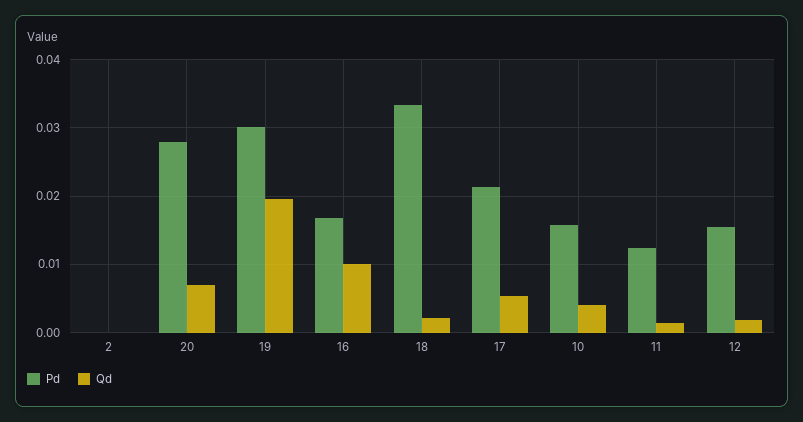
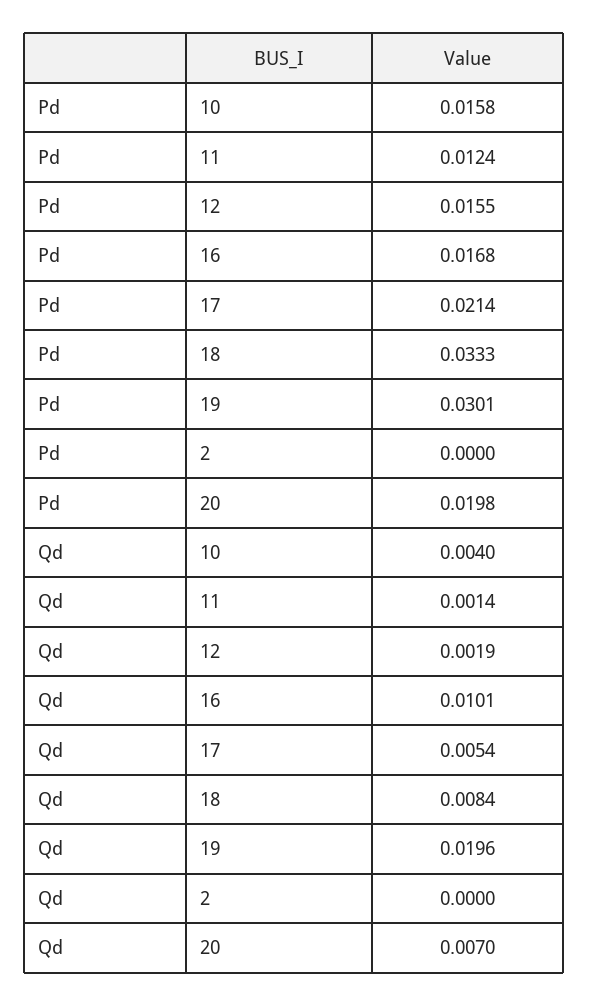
Pd, 20: 0.028 -> 0.0198
Qd, 18: 0.002 -> 0.0084

